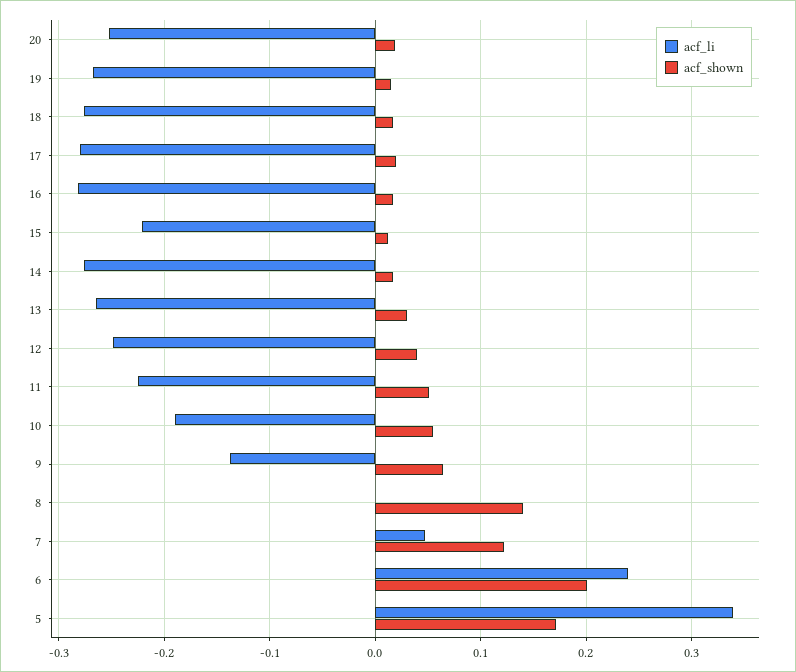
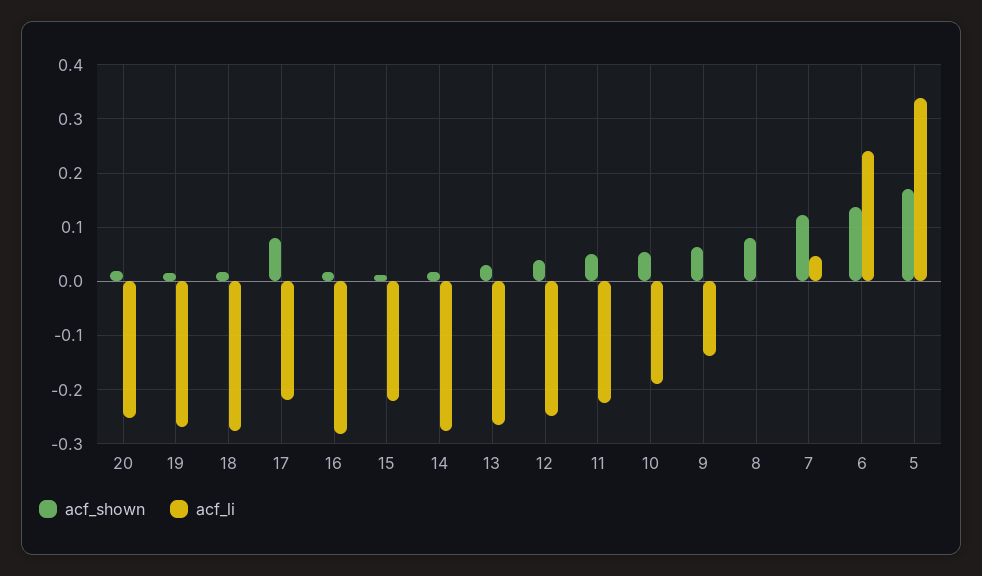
acf_li, 17: -0.28 -> -0.22
acf_shown, 17: 0.02 -> 0.08
acf_shown, 8: 0.14 -> 0.08
acf_shown, 6: 0.2 -> 0.14

